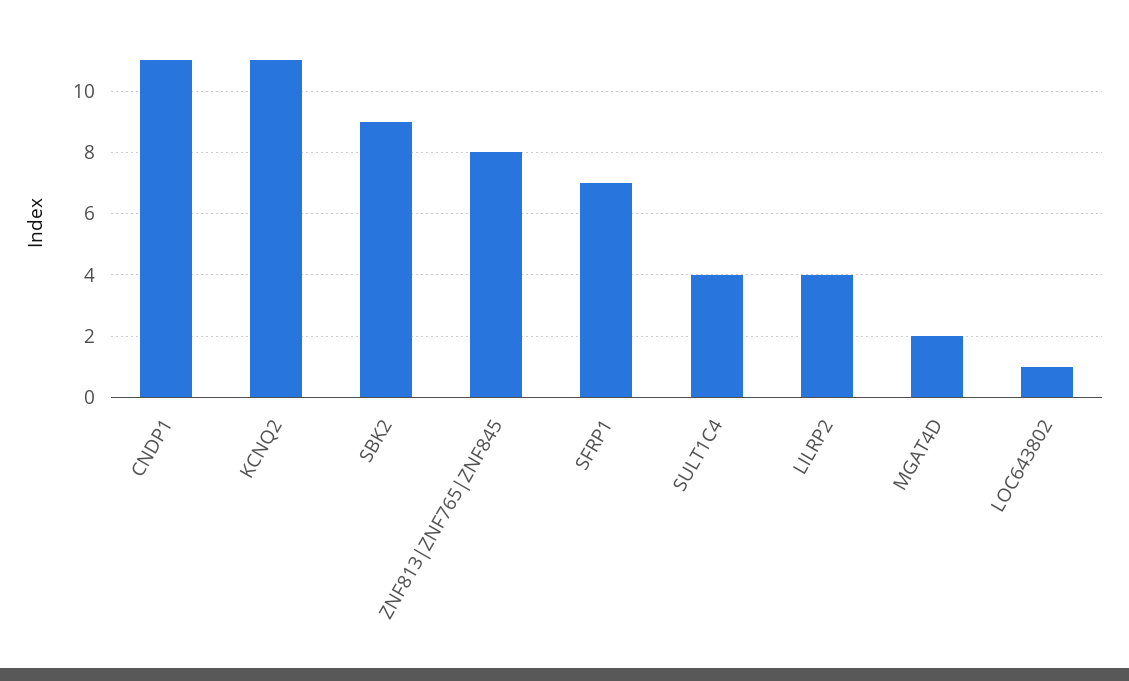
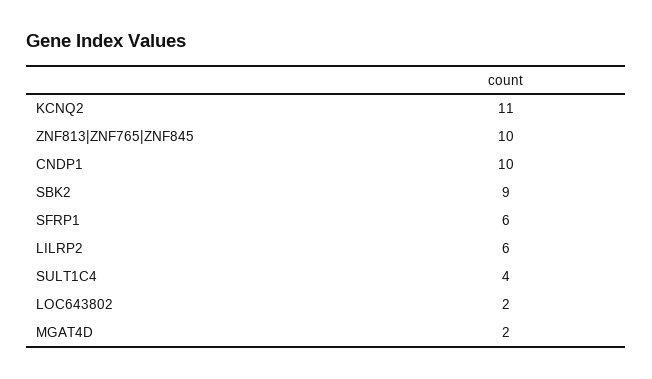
CNDP1: 11 -> 10
ZNF813|ZNF765|ZNF845: 8 -> 10
SFRP1: 7 -> 6
LILRP2: 4 -> 6
LOC643802: 1 -> 2

